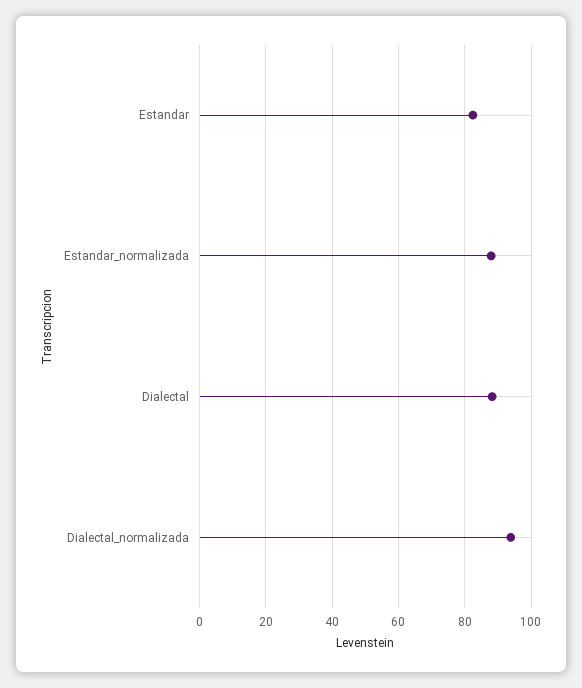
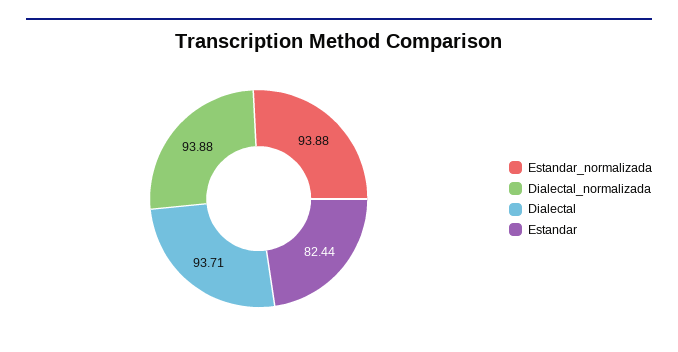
Estandar_normalizada: 88 -> 93.88
Dialectal: 88 -> 93.71

